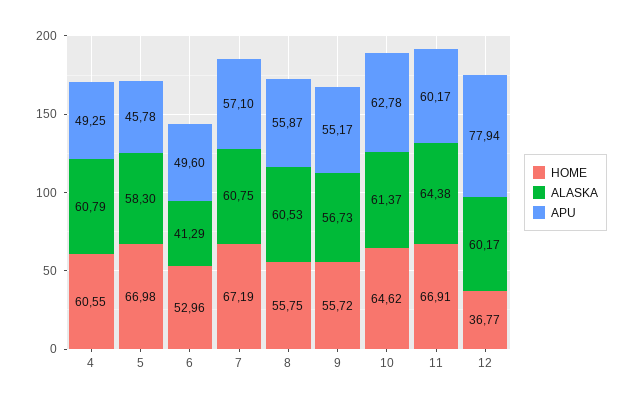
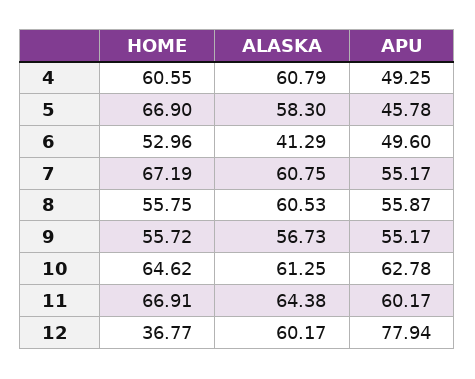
HOME, 5: 66.98 -> 66.9
APU, 7: 57.1 -> 55.17
ALASKA, 10: 61.37 -> 61.25

